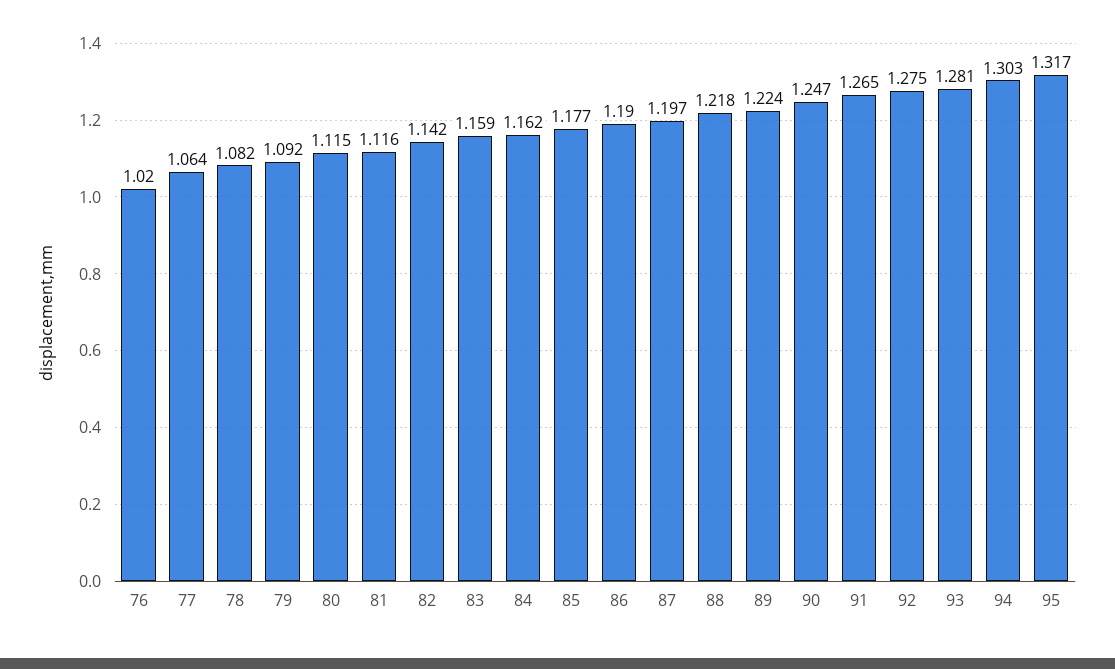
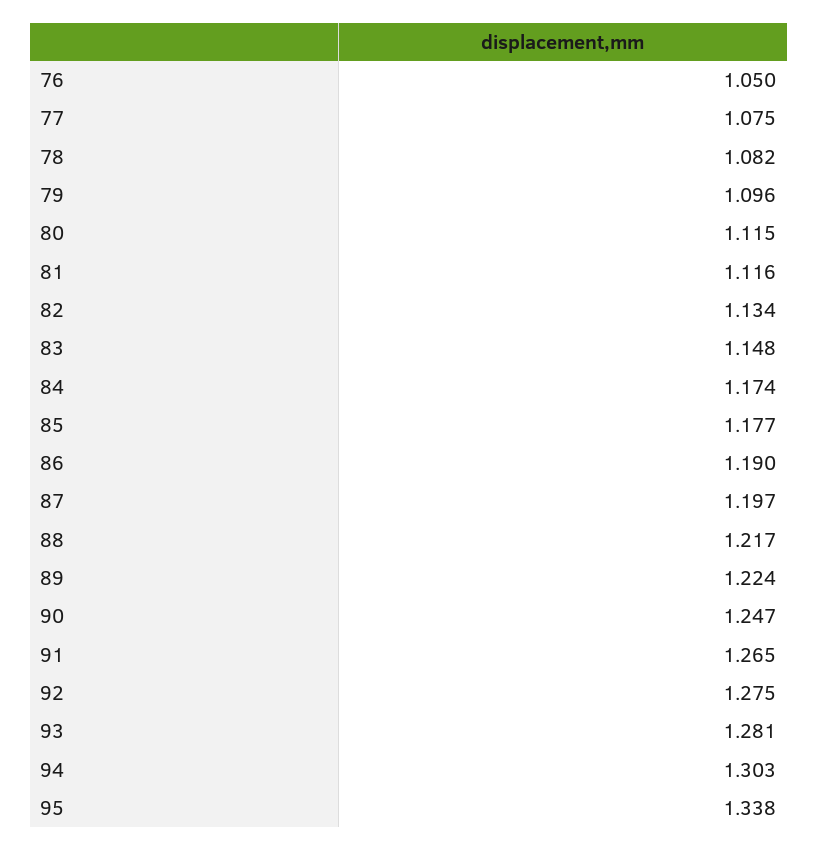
76: 1.02 -> 1.05
77: 1.064 -> 1.075
79: 1.092 -> 1.096
82: 1.142 -> 1.134
83: 1.159 -> 1.148
84: 1.162 -> 1.174
88: 1.218 -> 1.217
95: 1.317 -> 1.338

